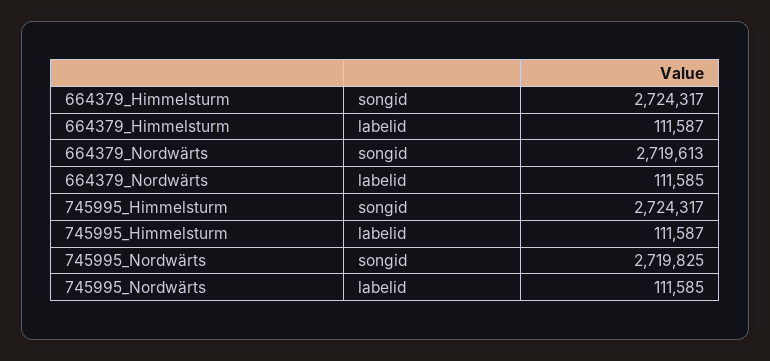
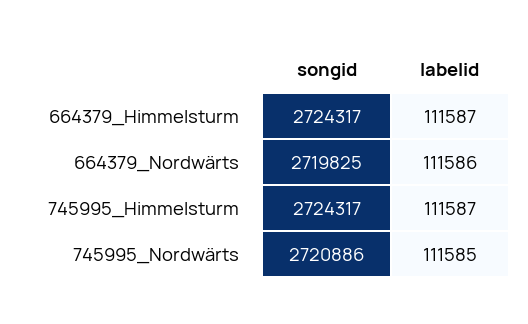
664379_Nordwärts, songid: 2719613 -> 2719825
664379_Nordwärts, labelid: 111585 -> 111586
745995_Nordwärts, songid: 2719825 -> 2720886

